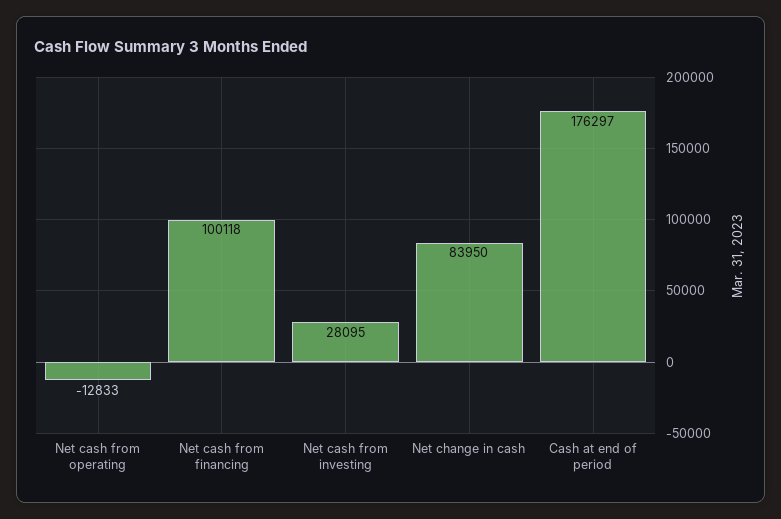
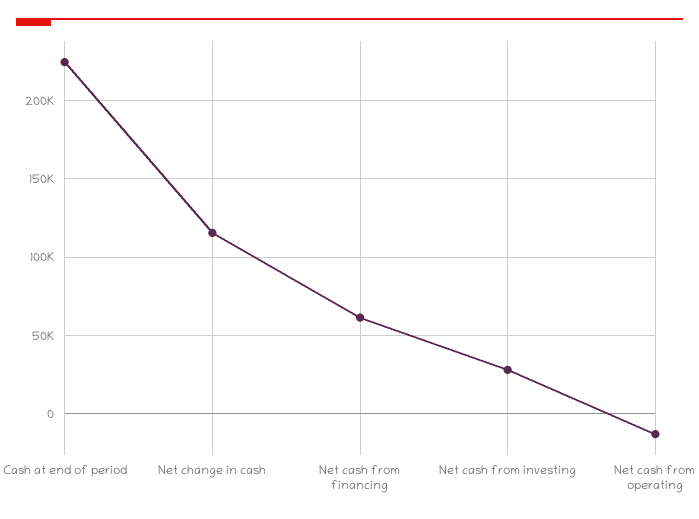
Net cash from financing: 100118 -> 60000
Net change in cash: 83950 -> 115000
Cash at end of period: 176297 -> 225000

